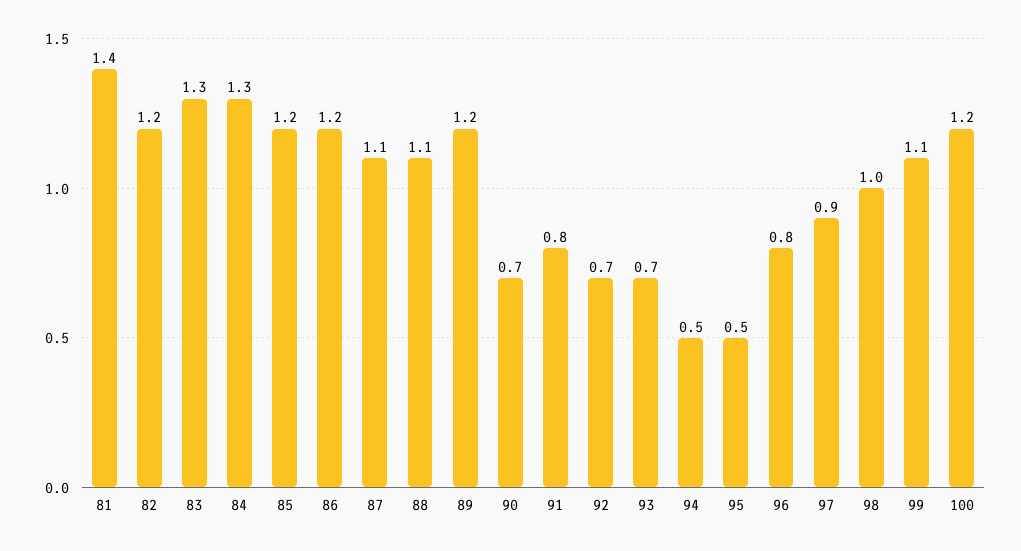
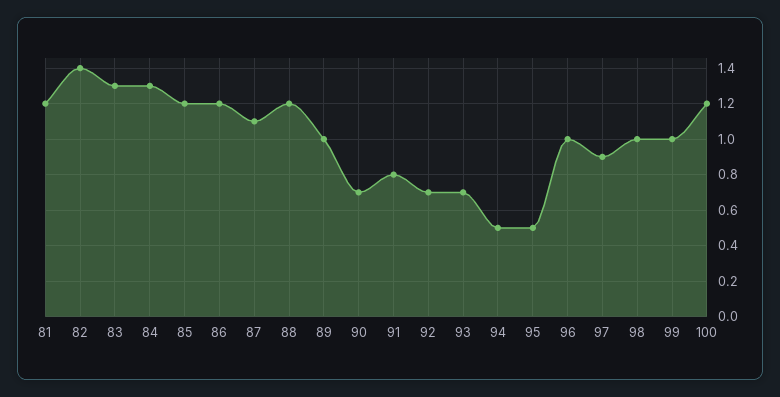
81: 1.4 -> 1.2
82: 1.2 -> 1.4
88: 1.1 -> 1.2
89: 1.2 -> 1
96: 0.8 -> 1
99: 1.1 -> 1

